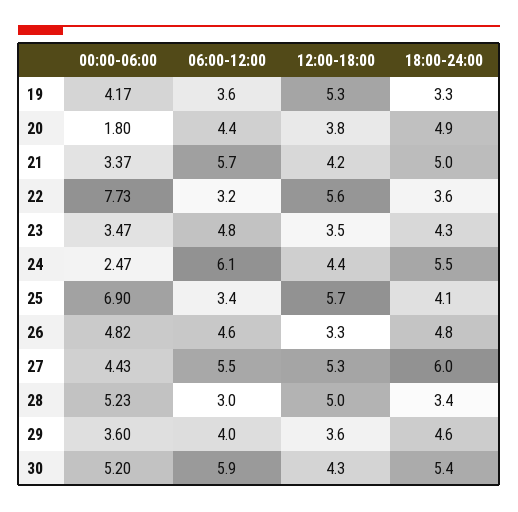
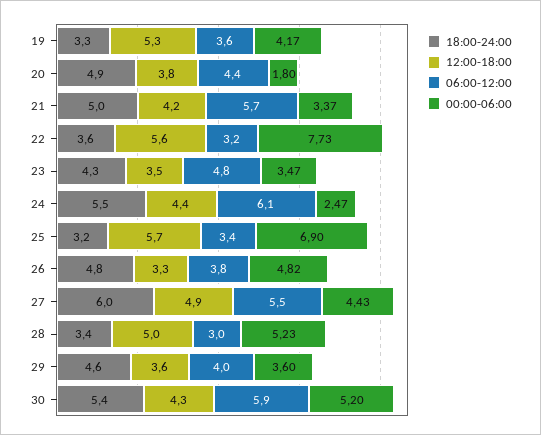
18:00-24:00, 25: 4.1 -> 3.2
06:00-12:00, 26: 4.6 -> 3.8
12:00-18:00, 27: 5.3 -> 4.9

